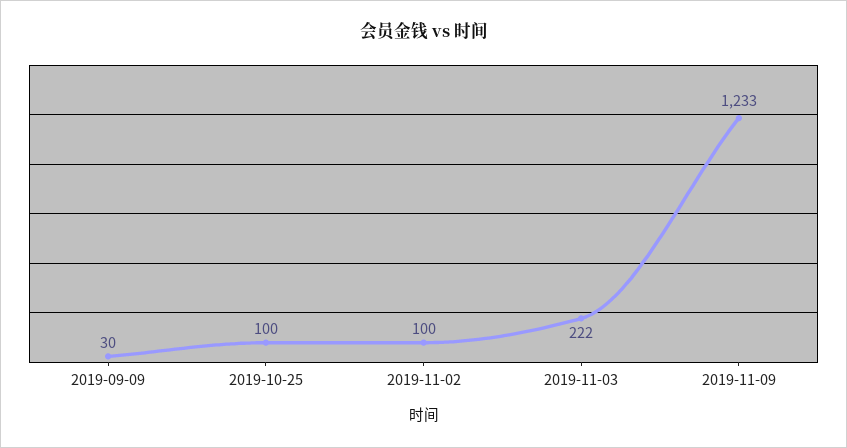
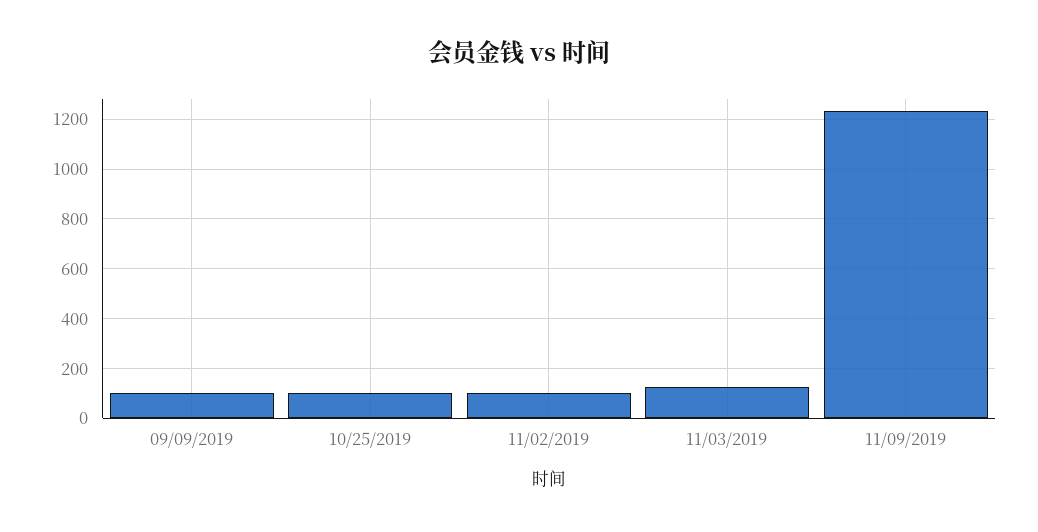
2019-09-09: 30 -> 100
2019-11-03: 222 -> 125

